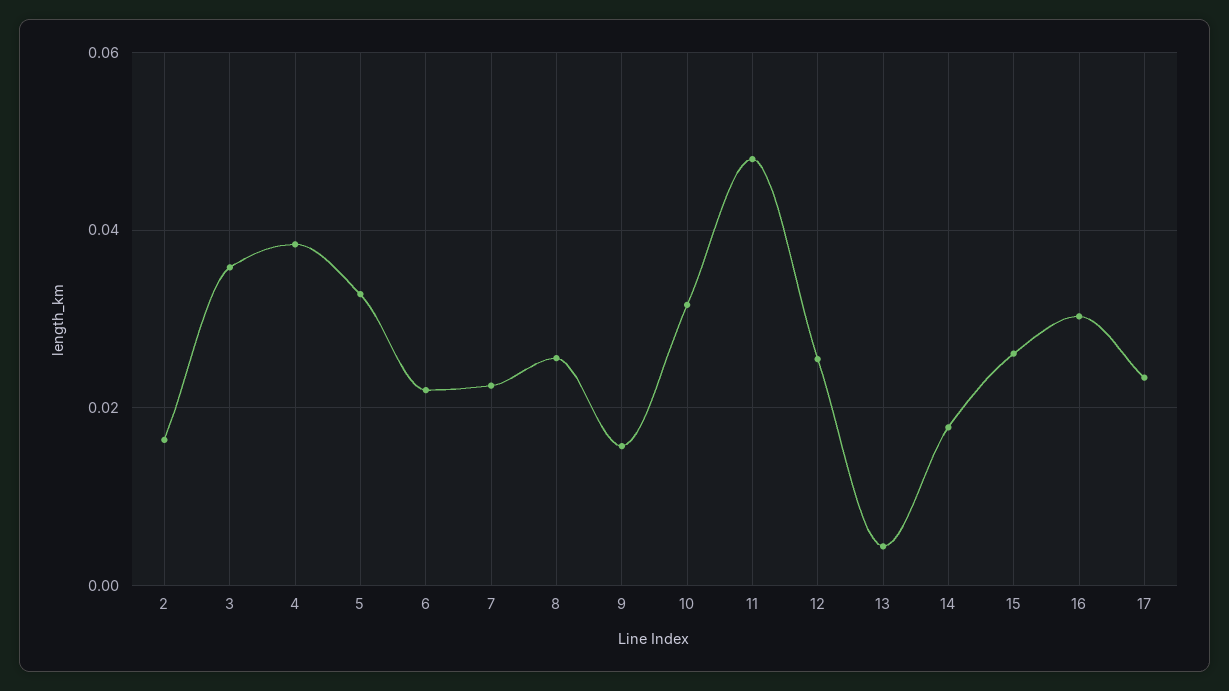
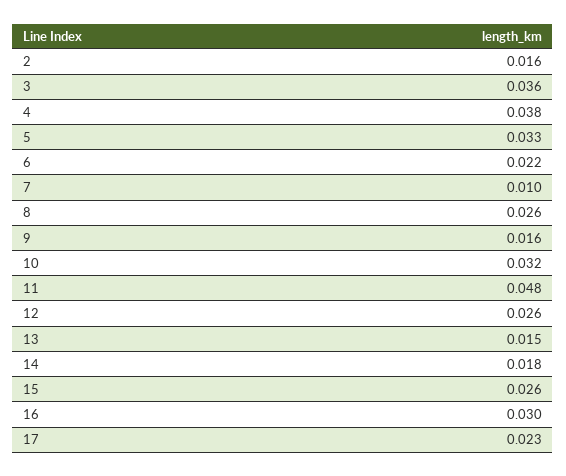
7: 0.022 -> 0.01
13: 0.004 -> 0.015

